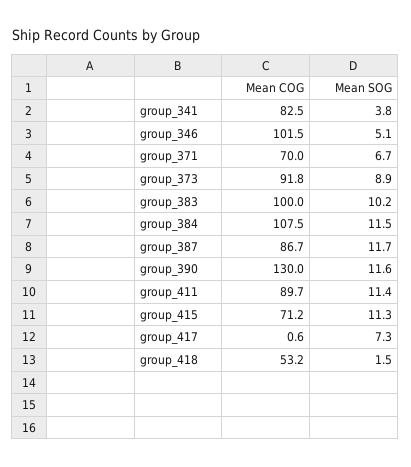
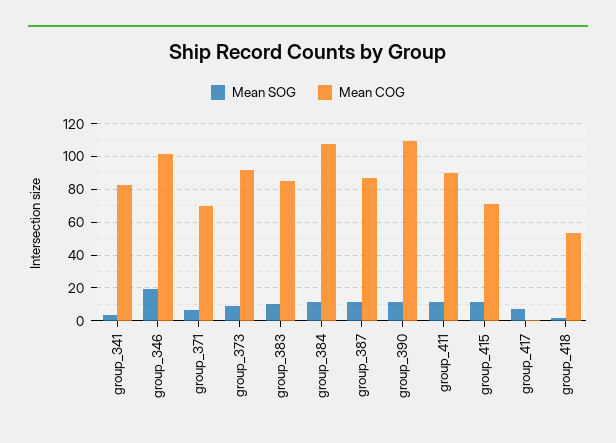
Mean SOG, group_346: 5.1 -> 20
Mean COG, group_383: 100 -> 85
Mean COG, group_390: 130 -> 110

